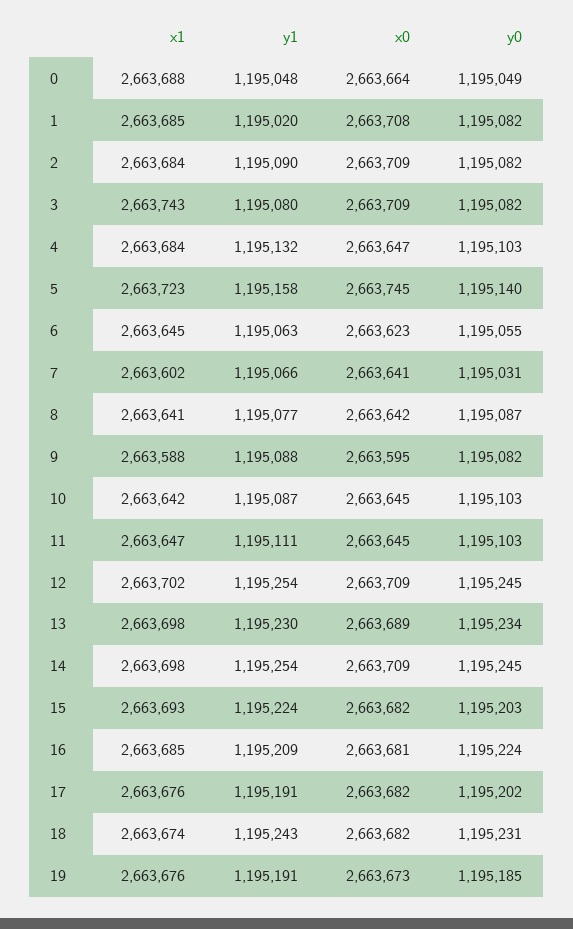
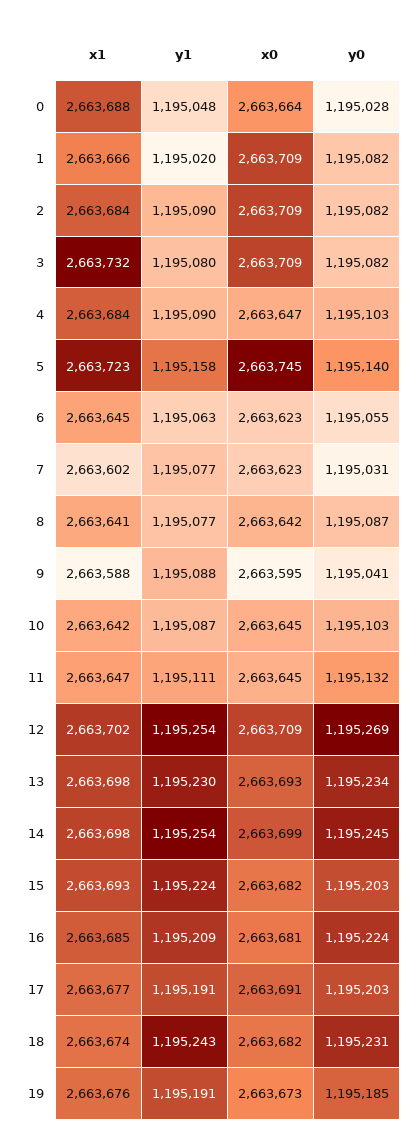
y0, 0: 1195049 -> 1195028
x1, 1: 2663685 -> 2663666
x0, 1: 2663708 -> 2663709
x1, 3: 2663743 -> 2663732
y1, 4: 1195132 -> 1195090
y1, 7: 1195066 -> 1195077
x0, 7: 2663641 -> 2663623
y0, 9: 1195082 -> 1195041
y0, 11: 1195103 -> 1195132
y0, 12: 1195245 -> 1195269
x0, 13: 2663689 -> 2663693
x0, 14: 2663709 -> 2663699
x1, 17: 2663676 -> 2663677
x0, 17: 2663682 -> 2663691
y0, 17: 1195202 -> 1195203

